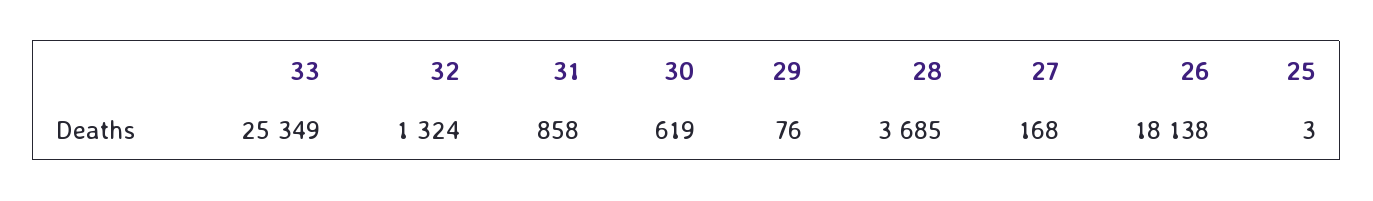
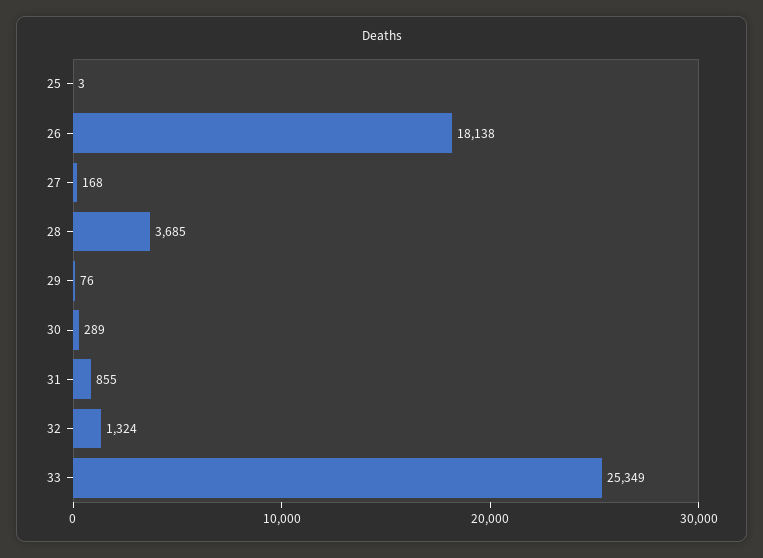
31: 858 -> 855
30: 619 -> 289

